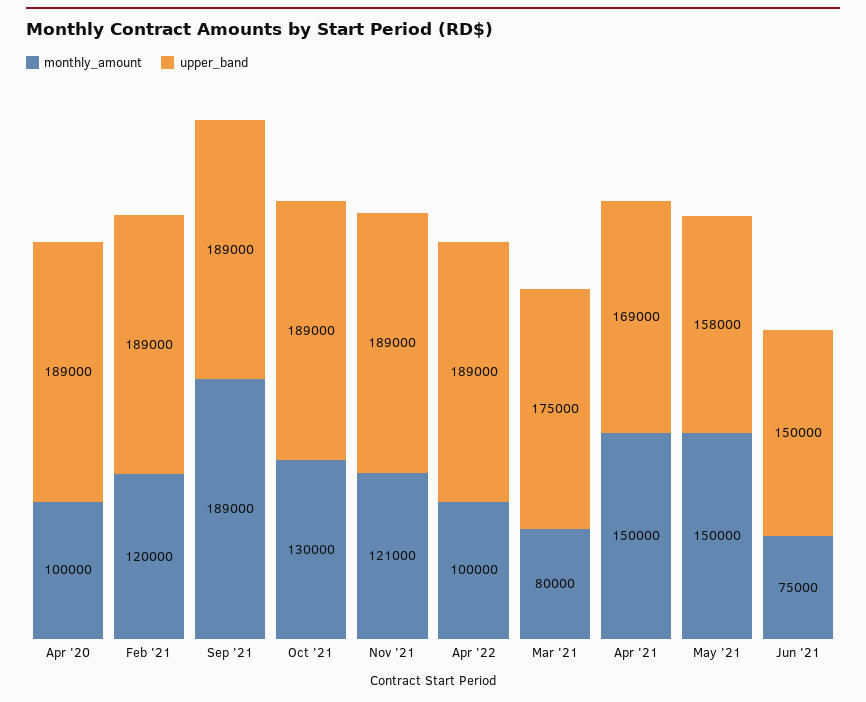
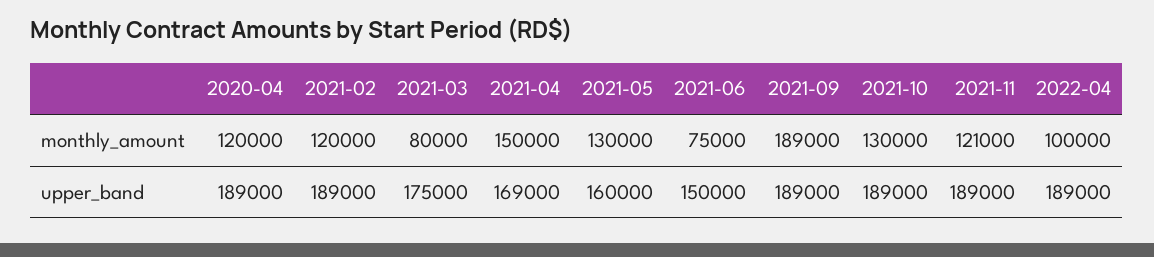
monthly_amount, Apr '20: 100000 -> 120000
monthly_amount, May '21: 150000 -> 130000
upper_band, May '21: 158000 -> 160000

